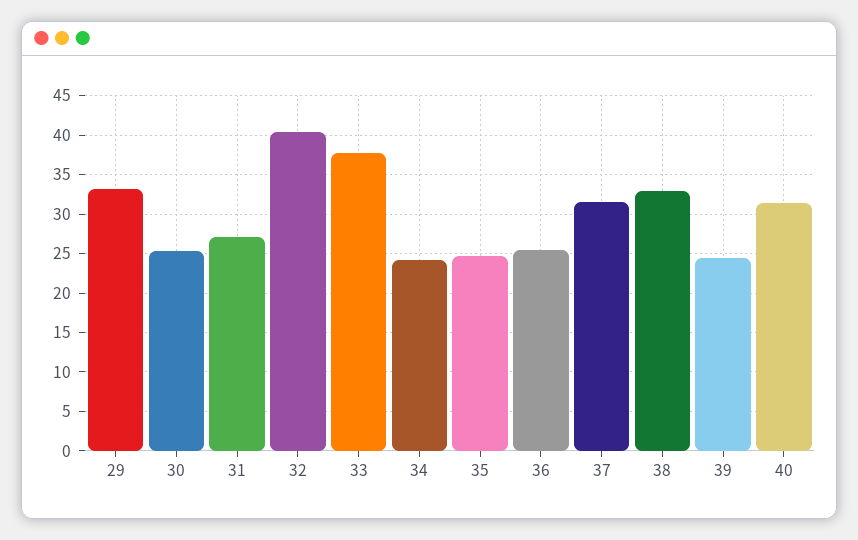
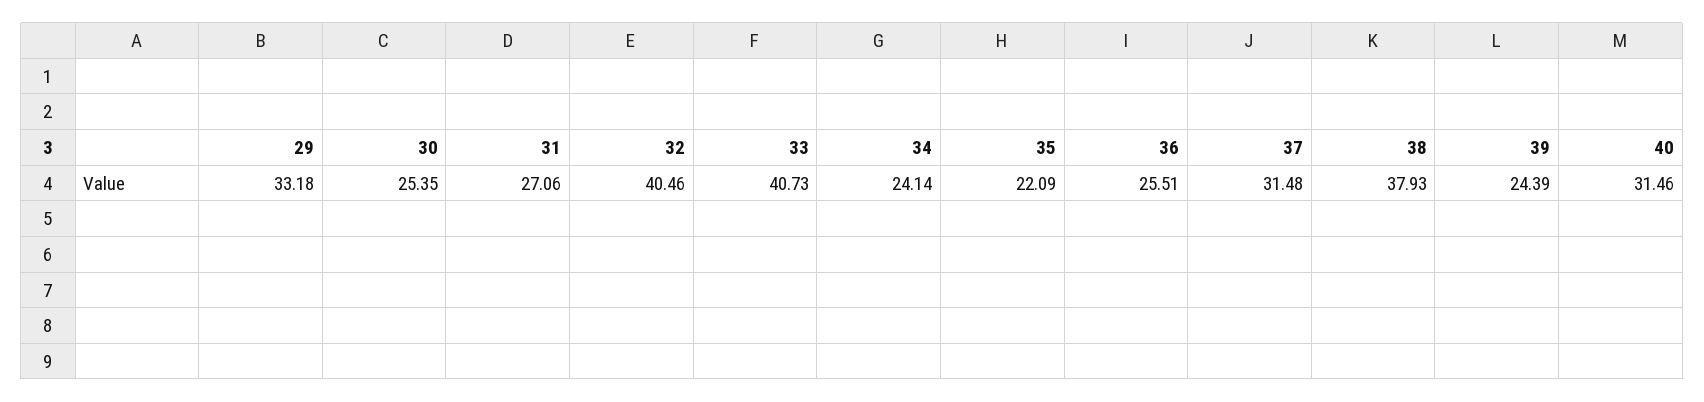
33: 38 -> 40.73
35: 25 -> 22.09
38: 33 -> 37.93

